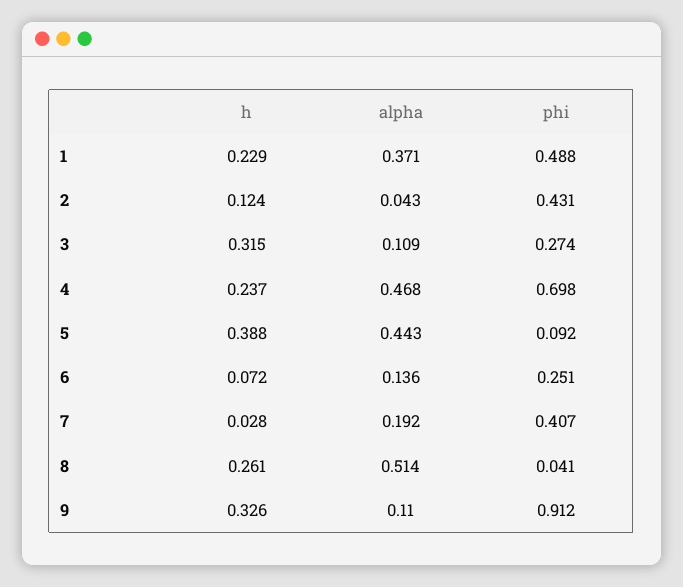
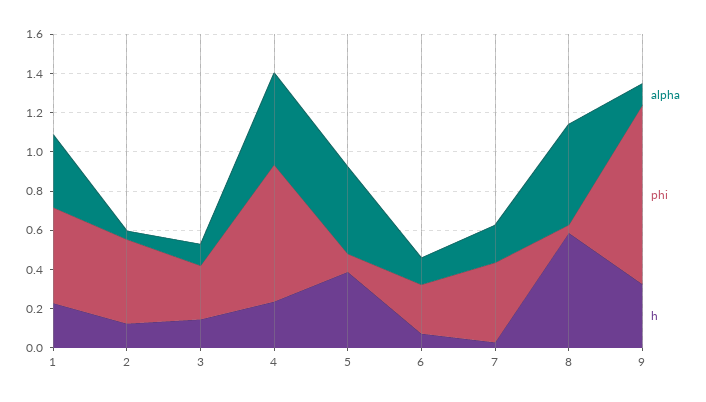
h, 3: 0.315 -> 0.15
h, 8: 0.261 -> 0.6

